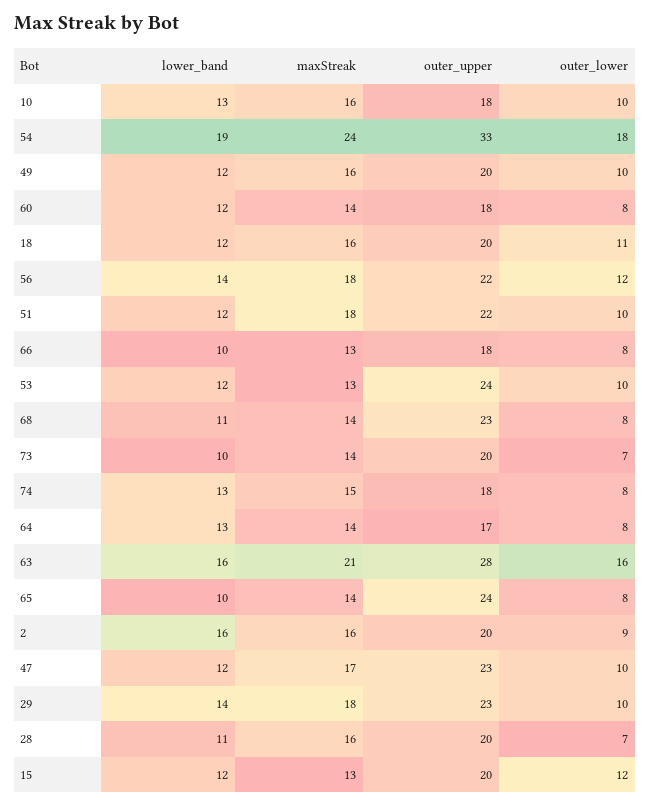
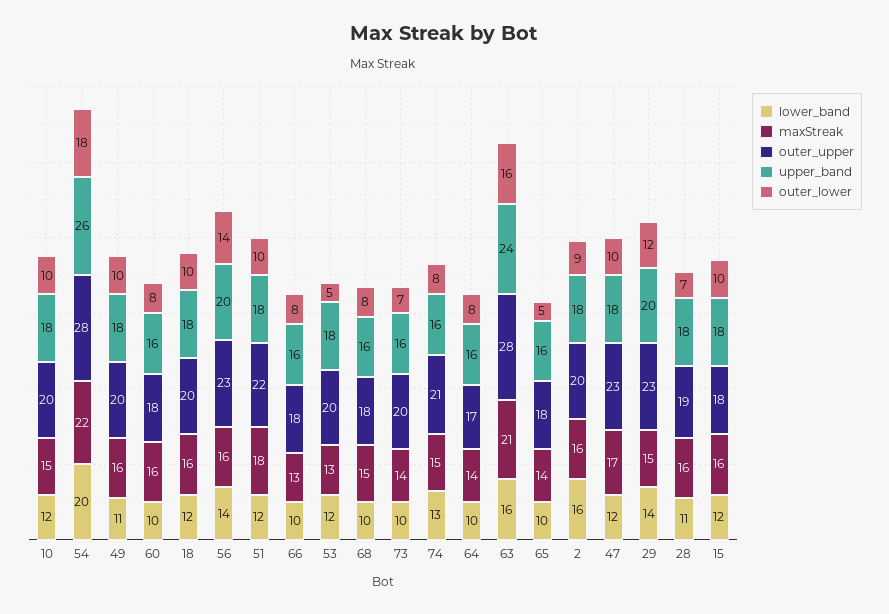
lower_band, 10: 13 -> 12
maxStreak, 10: 16 -> 15
outer_upper, 10: 18 -> 20
lower_band, 54: 19 -> 20
maxStreak, 54: 24 -> 22
outer_upper, 54: 33 -> 28
lower_band, 49: 12 -> 11
lower_band, 60: 12 -> 10
maxStreak, 60: 14 -> 16
outer_lower, 18: 11 -> 10
maxStreak, 56: 18 -> 16
outer_upper, 56: 22 -> 23
outer_lower, 56: 12 -> 14
outer_upper, 53: 24 -> 20
outer_lower, 53: 10 -> 5
lower_band, 68: 11 -> 10
maxStreak, 68: 14 -> 15
outer_upper, 68: 23 -> 18
outer_upper, 74: 18 -> 21
lower_band, 64: 13 -> 10
outer_upper, 65: 24 -> 18
outer_lower, 65: 8 -> 5
maxStreak, 29: 18 -> 15
outer_lower, 29: 10 -> 12
outer_upper, 28: 20 -> 19
maxStreak, 15: 13 -> 16
outer_upper, 15: 20 -> 18
outer_lower, 15: 12 -> 10
upper_band, 10: none -> 18
upper_band, 54: none -> 26
upper_band, 49: none -> 18
upper_band, 60: none -> 16
upper_band, 18: none -> 18
upper_band, 56: none -> 20
upper_band, 51: none -> 18
upper_band, 66: none -> 16
upper_band, 53: none -> 18
upper_band, 68: none -> 16
upper_band, 73: none -> 16
upper_band, 74: none -> 16
upper_band, 64: none -> 16
upper_band, 63: none -> 24
upper_band, 65: none -> 16
upper_band, 2: none -> 18
upper_band, 47: none -> 18
upper_band, 29: none -> 20
upper_band, 28: none -> 18
upper_band, 15: none -> 18

